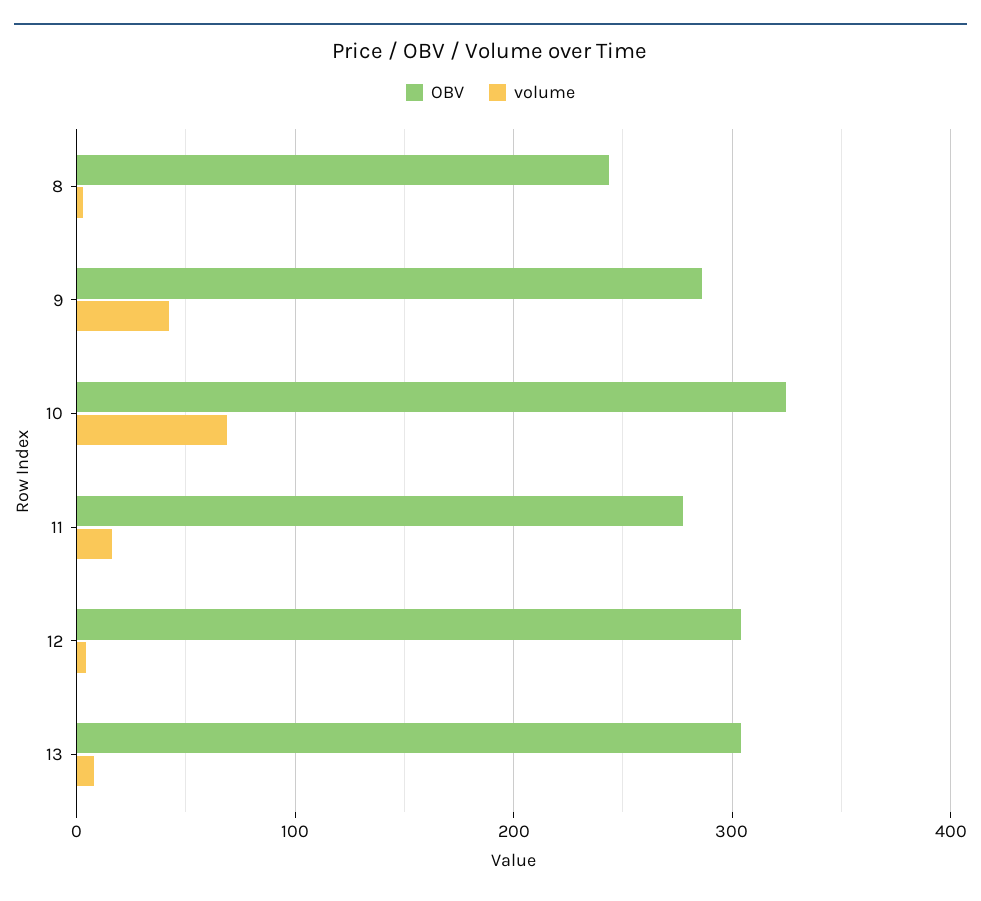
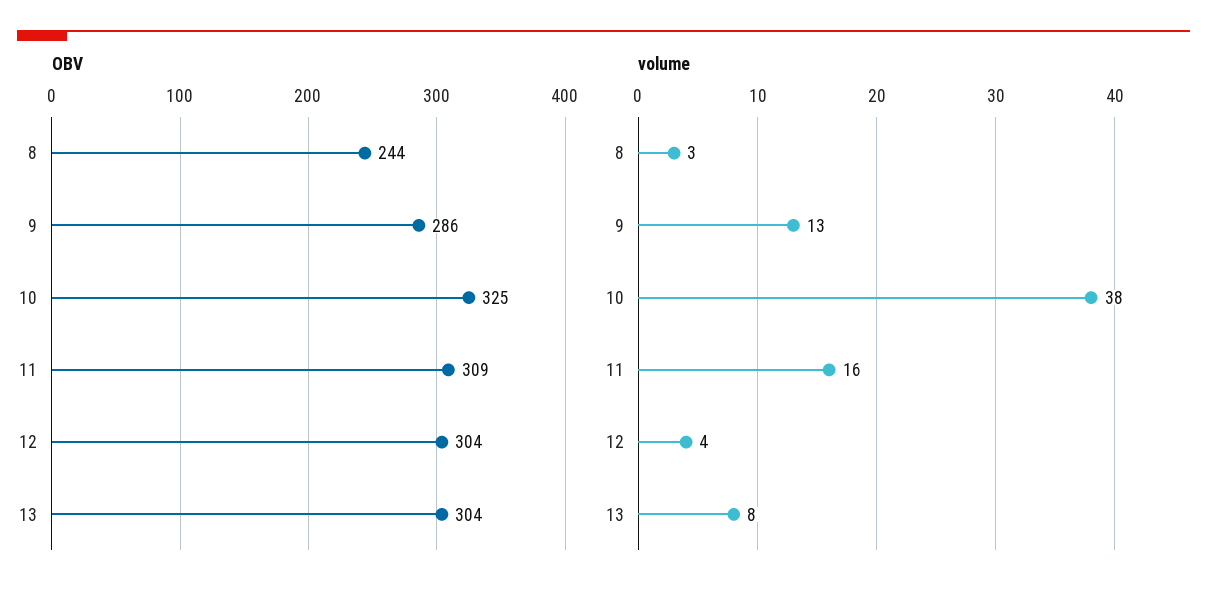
volume, 9: 40 -> 13
volume, 10: 70 -> 38
OBV, 11: 280 -> 309

